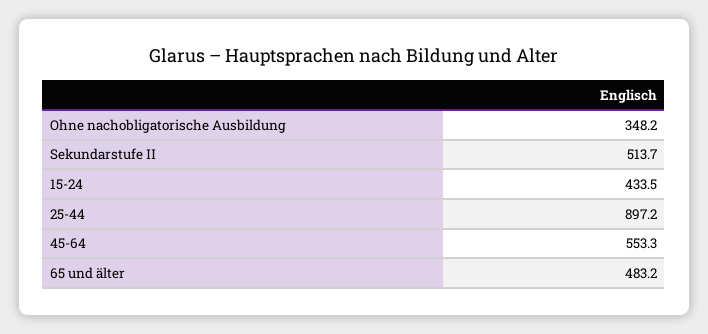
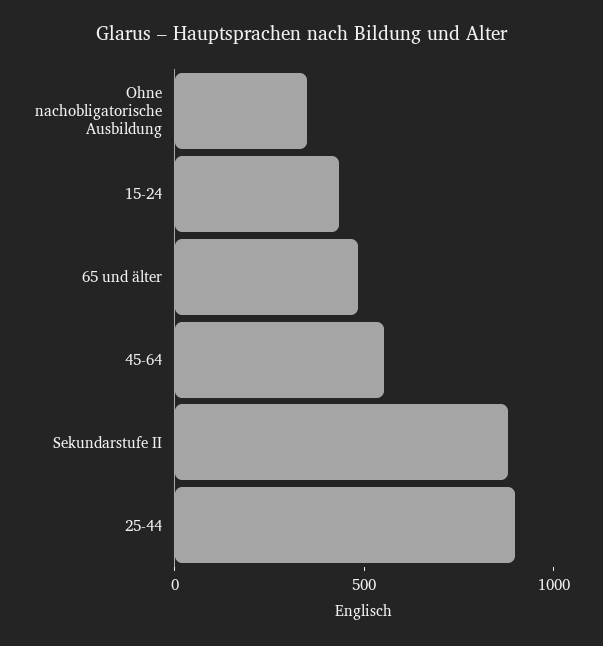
Sekundarstufe II: 513.7 -> 900

